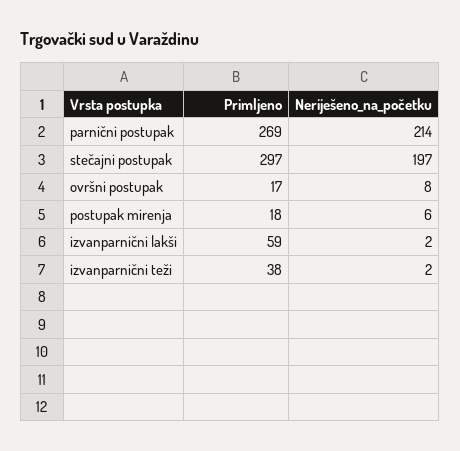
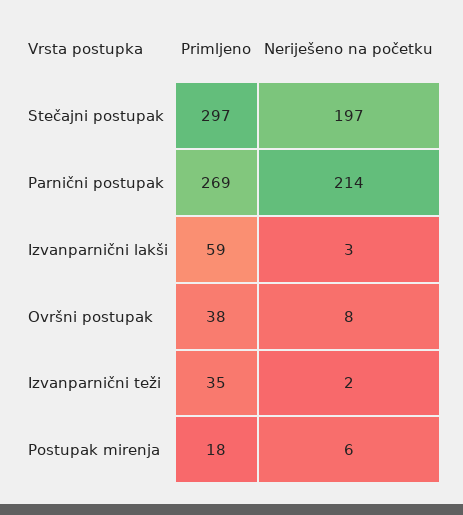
Primljeno, ovršni postupak: 17 -> 38
Neriješeno_na_početku, izvanparnični lakši: 2 -> 3
Primljeno, izvanparnični teži: 38 -> 35

